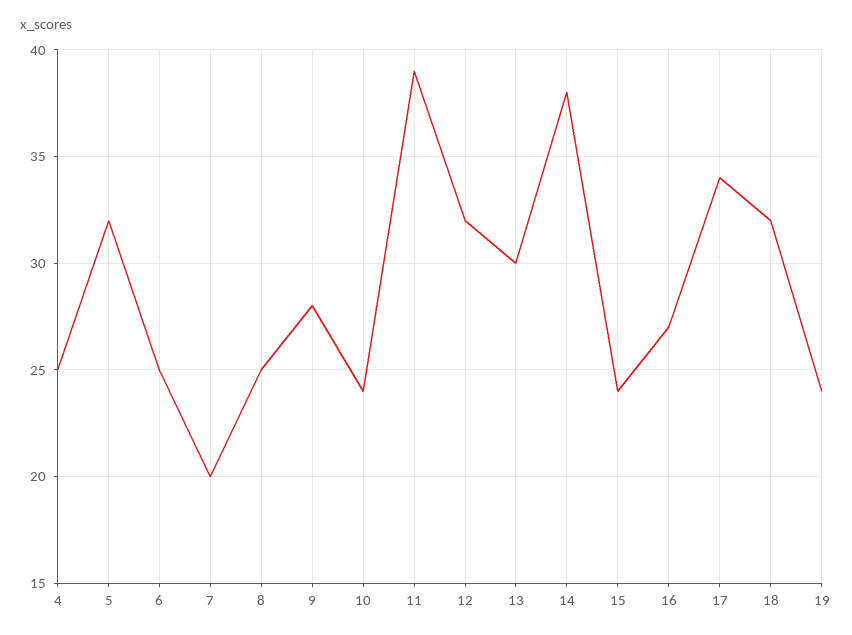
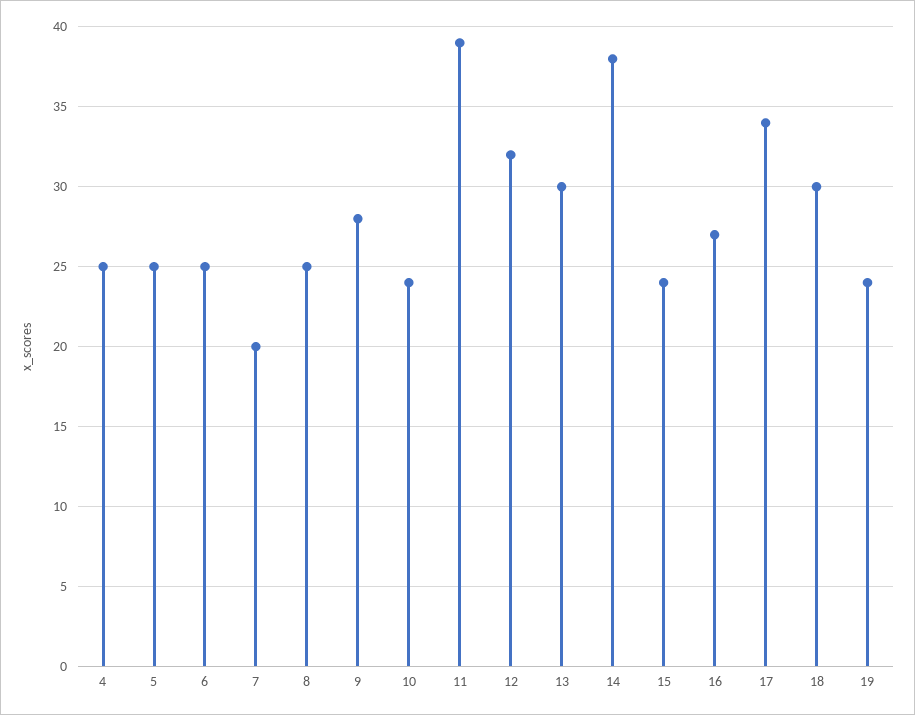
5: 32 -> 25
18: 32 -> 30

